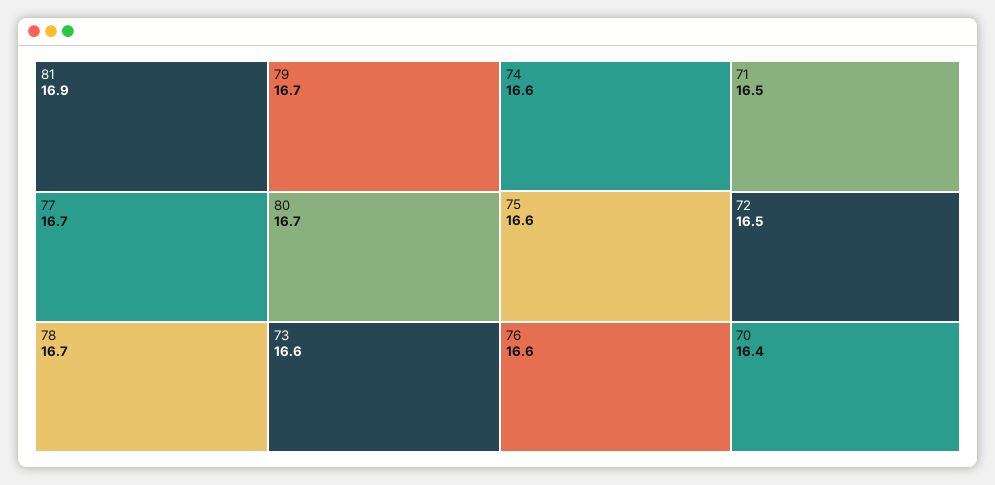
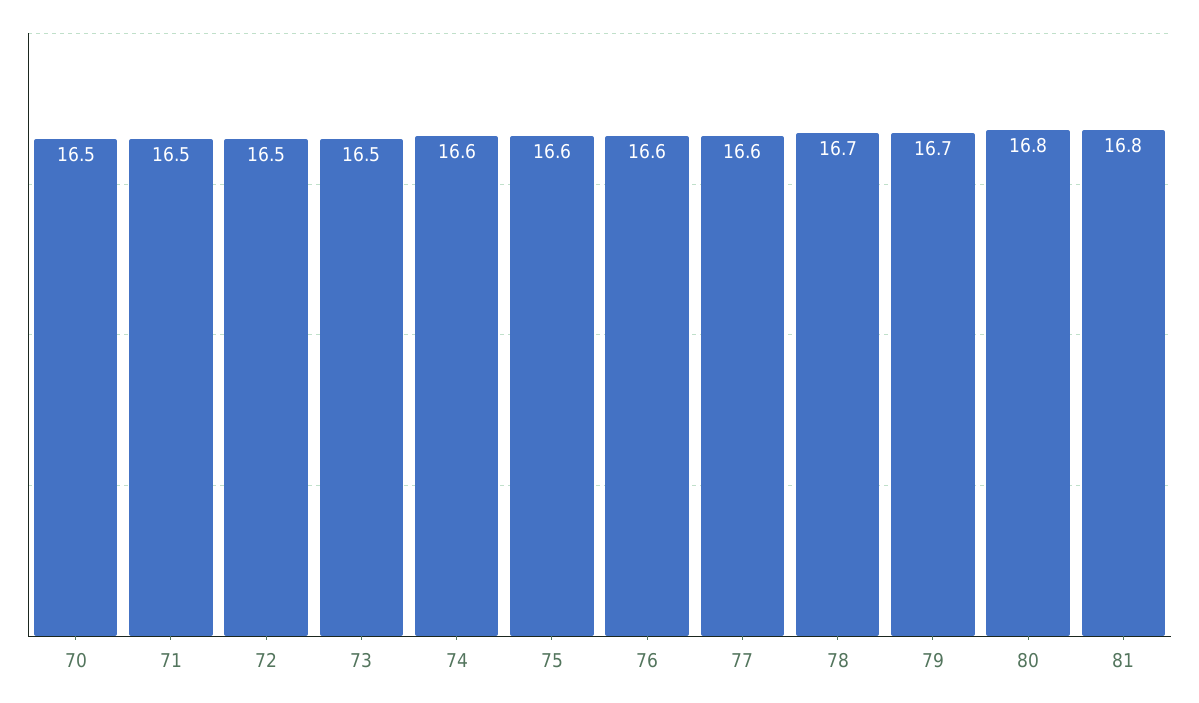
81: 16.9 -> 16.8
77: 16.7 -> 16.6
80: 16.7 -> 16.8
73: 16.6 -> 16.5
70: 16.4 -> 16.5

